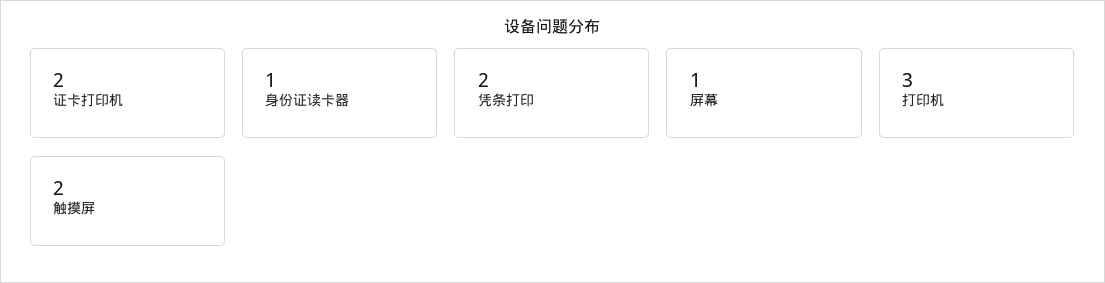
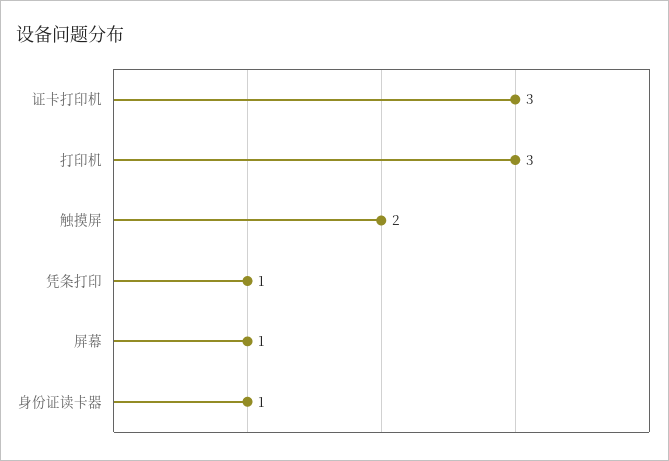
证卡打印机: 2 -> 3
凭条打印: 2 -> 1

